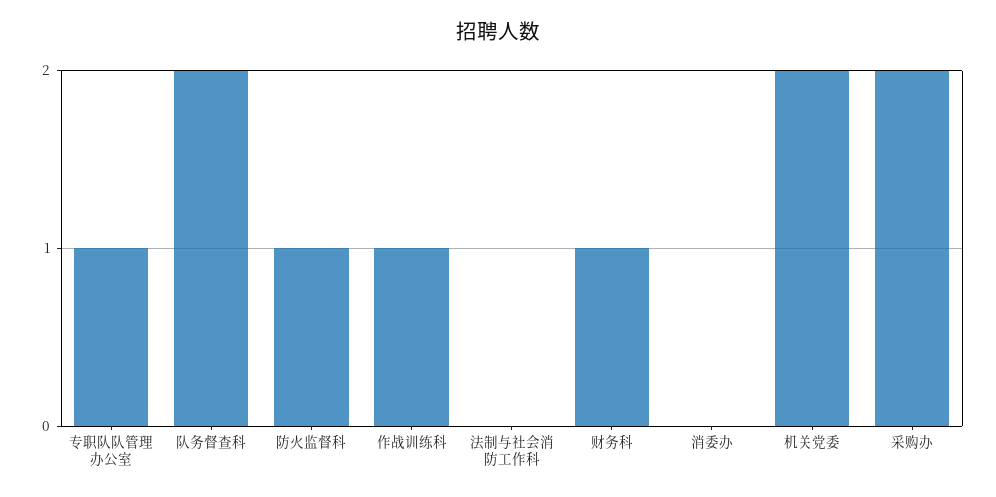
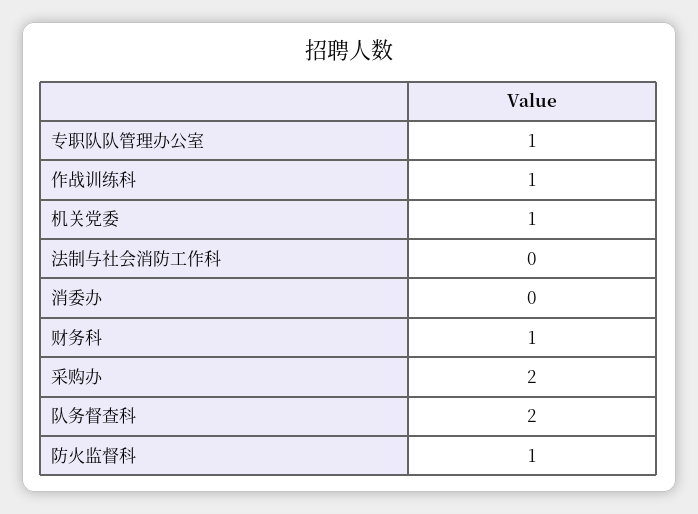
机关党委: 2 -> 1

